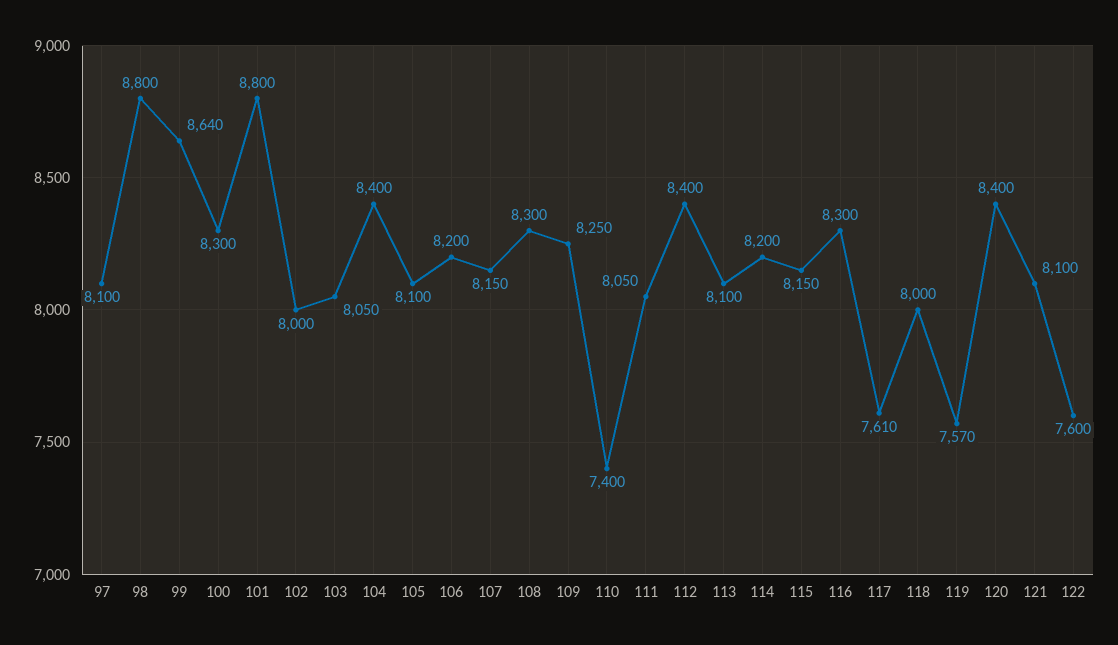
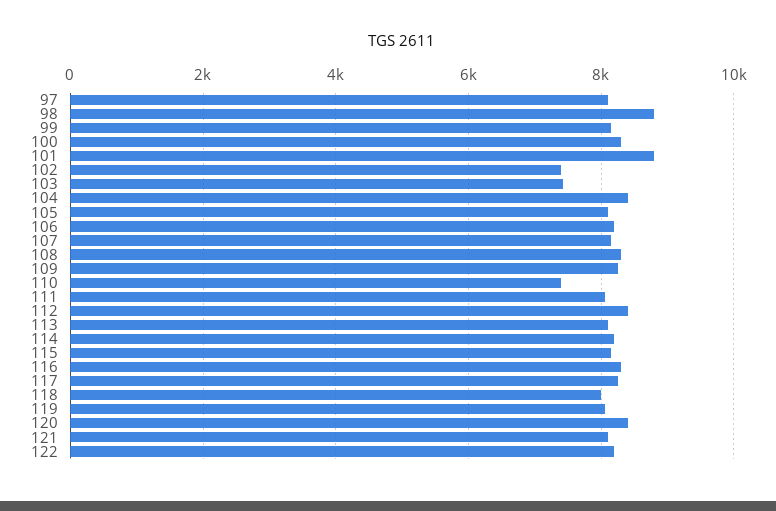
99: 8640 -> 8200
102: 8000 -> 7400
103: 8050 -> 7400
117: 7610 -> 8200
119: 7570 -> 8000
122: 7600 -> 8200

